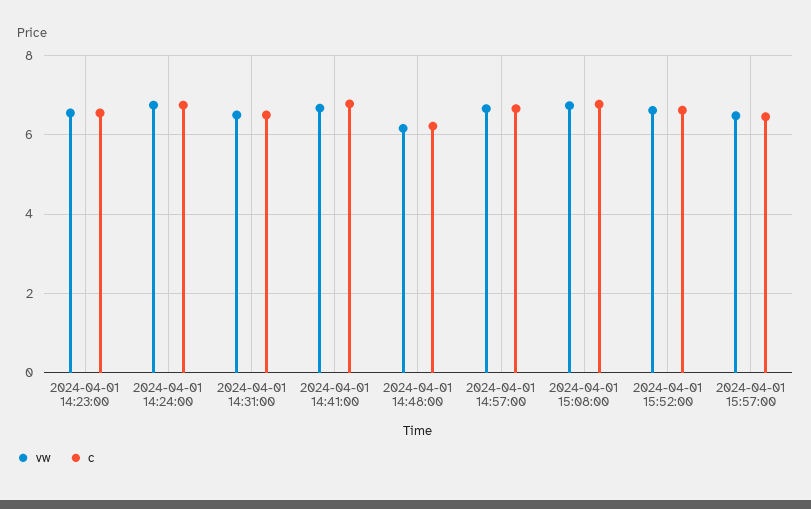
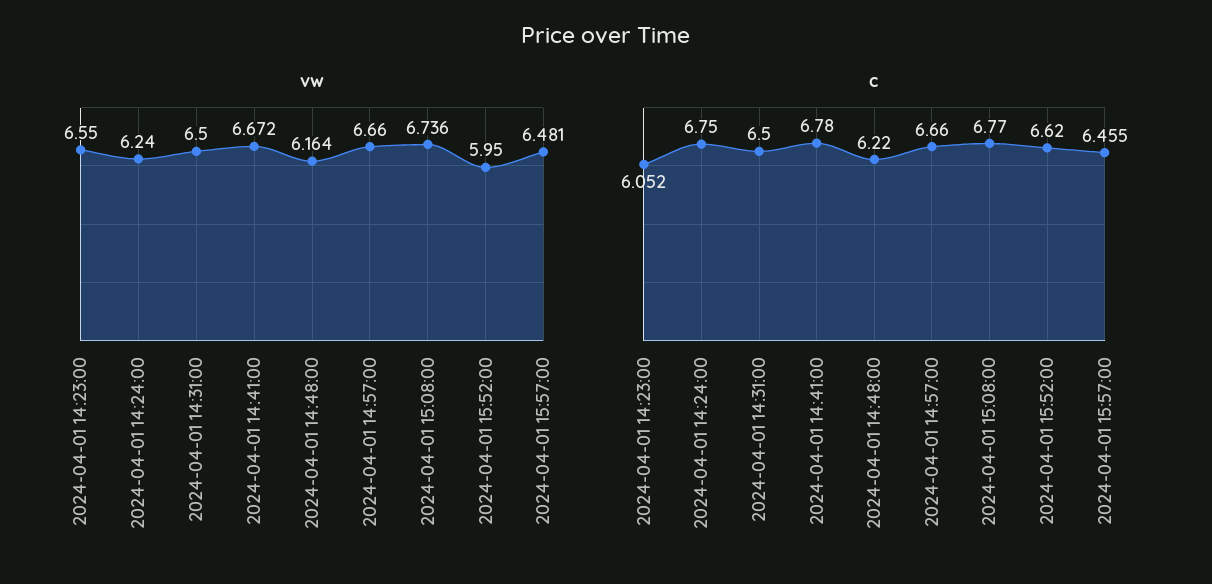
c, 2024-04-01 14:23:00: 6.6 -> 6.052
vw, 2024-04-01 14:24:00: 6.8 -> 6.24
vw, 2024-04-01 15:52:00: 6.6 -> 5.95

